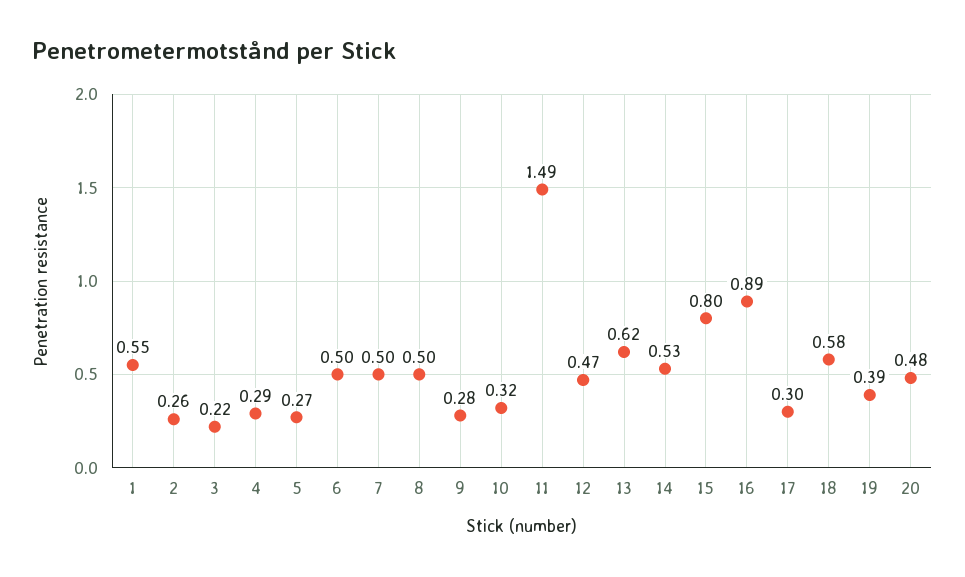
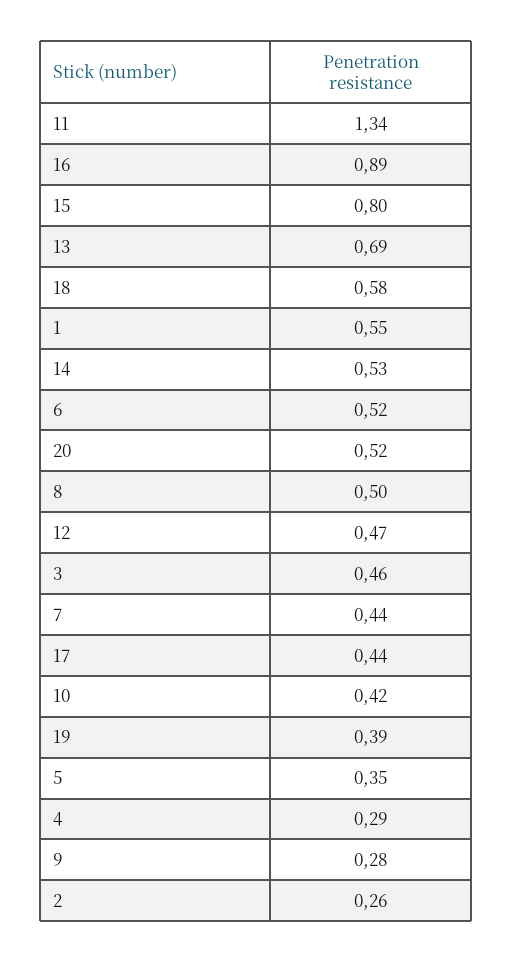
3: 0.22 -> 0.46
5: 0.27 -> 0.35
6: 0.5 -> 0.52
7: 0.5 -> 0.44
10: 0.32 -> 0.42
11: 1.49 -> 1.34
13: 0.62 -> 0.69
17: 0.3 -> 0.44
20: 0.48 -> 0.52

